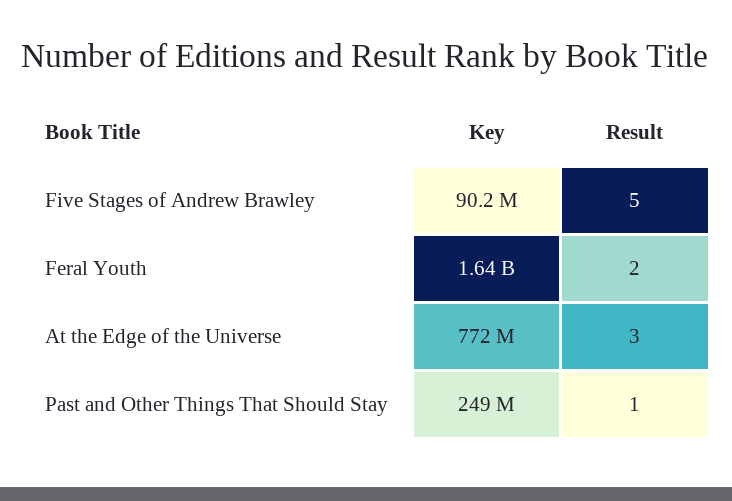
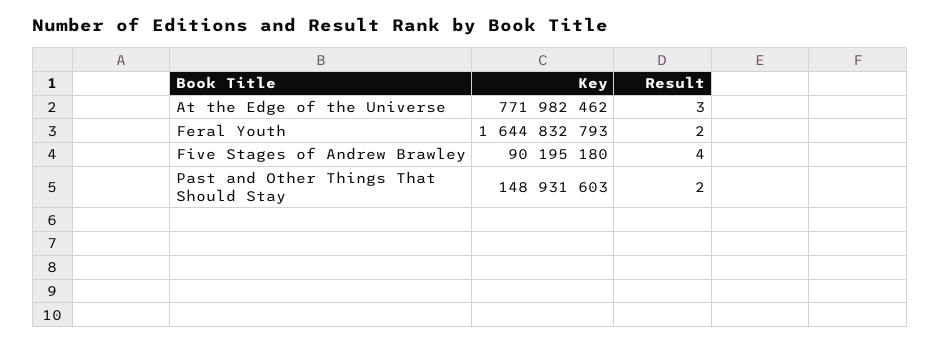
Result, Five Stages of Andrew Brawley: 5 -> 4
Key, Past and Other Things That Should Stay: 249000000 -> 148931603
Result, Past and Other Things That Should Stay: 1 -> 2

